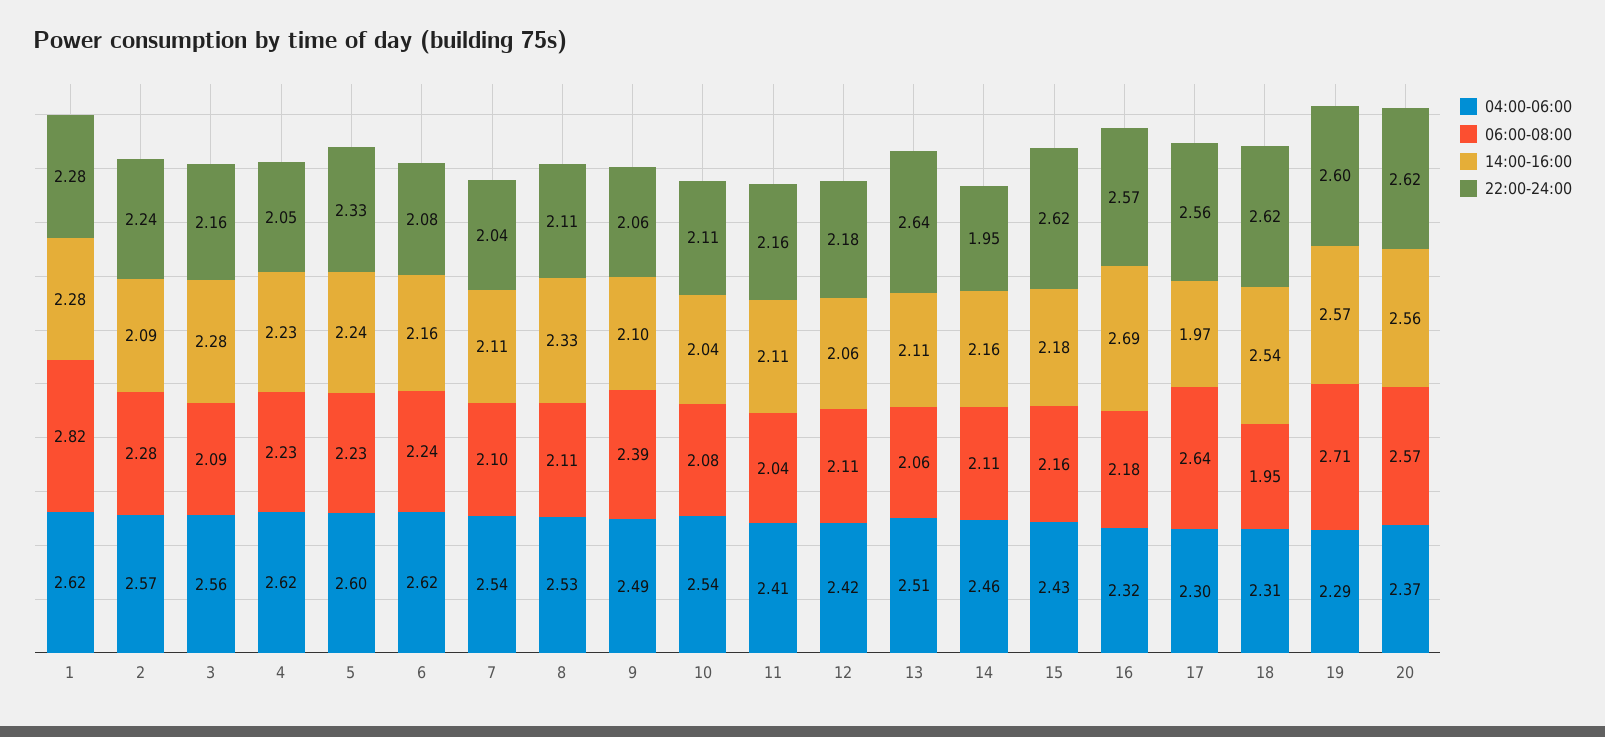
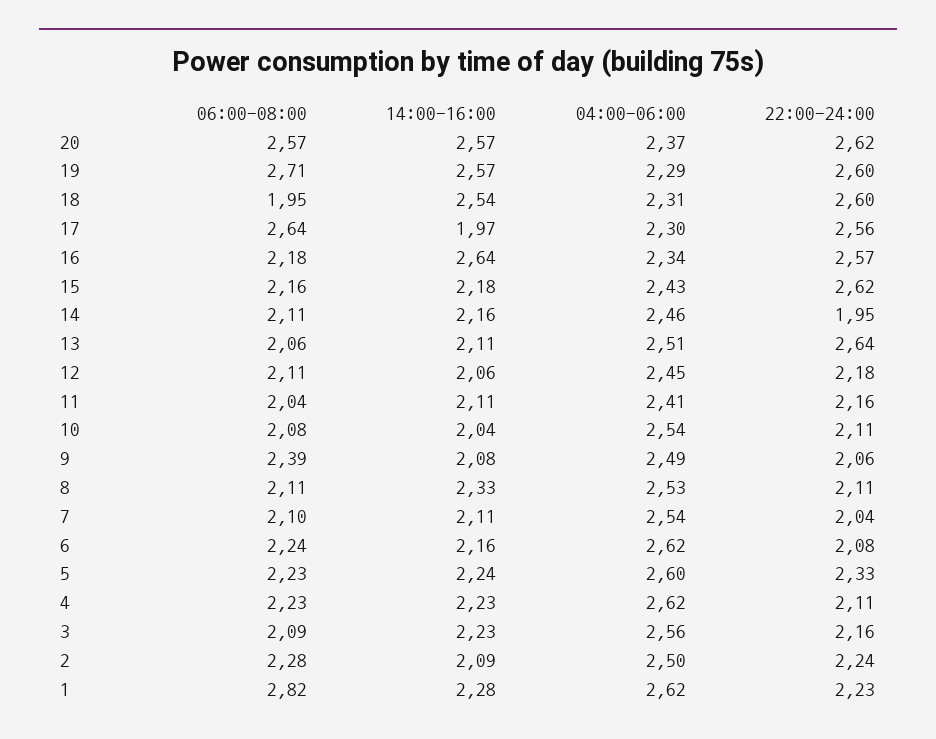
22:00-24:00, 1: 2.28 -> 2.23
04:00-06:00, 2: 2.57 -> 2.5
14:00-16:00, 3: 2.28 -> 2.23
22:00-24:00, 4: 2.05 -> 2.11
14:00-16:00, 9: 2.1 -> 2.08
04:00-06:00, 12: 2.42 -> 2.45
04:00-06:00, 16: 2.32 -> 2.34
14:00-16:00, 16: 2.69 -> 2.64
22:00-24:00, 18: 2.62 -> 2.6
14:00-16:00, 20: 2.56 -> 2.57

